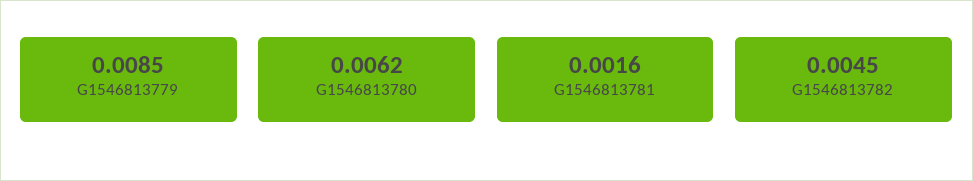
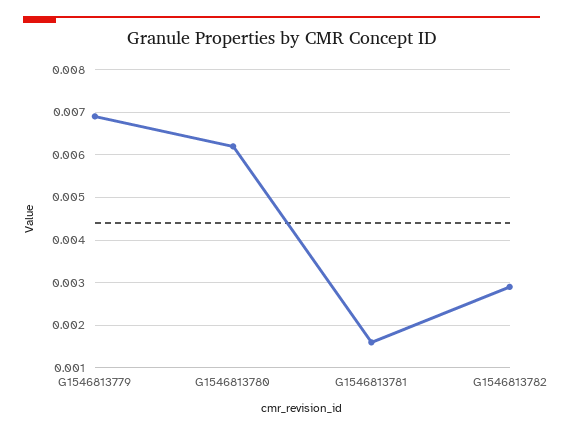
G1546813779: 0.0085 -> 0.007
G1546813782: 0.0045 -> 0.003

